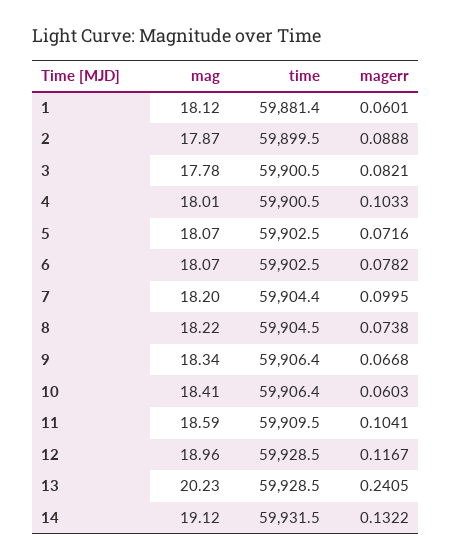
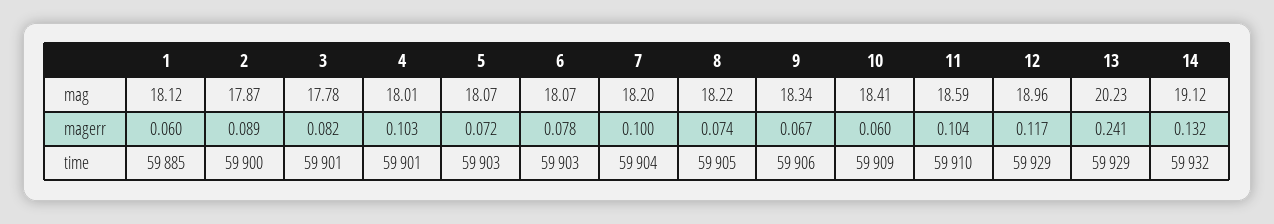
time, 1: 59881.4 -> 59885
time, 10: 59906.4 -> 59909

